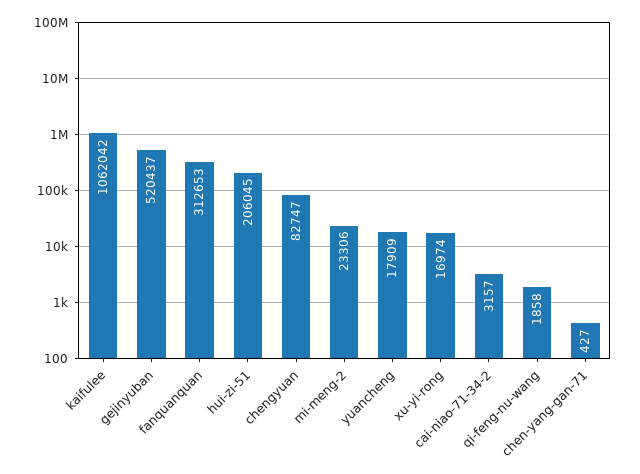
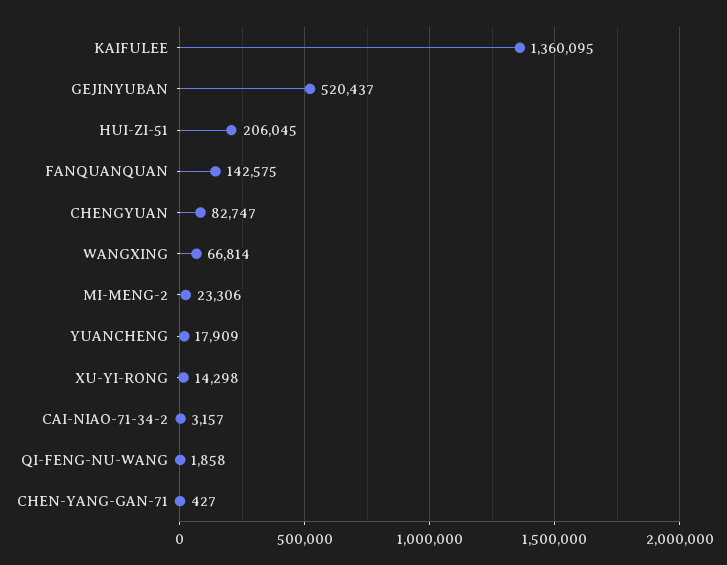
kaifulee: 1062042 -> 1360095
fanquanquan: 312653 -> 142575
xu-yi-rong: 16974 -> 14298
WANGXING: none -> 66814

